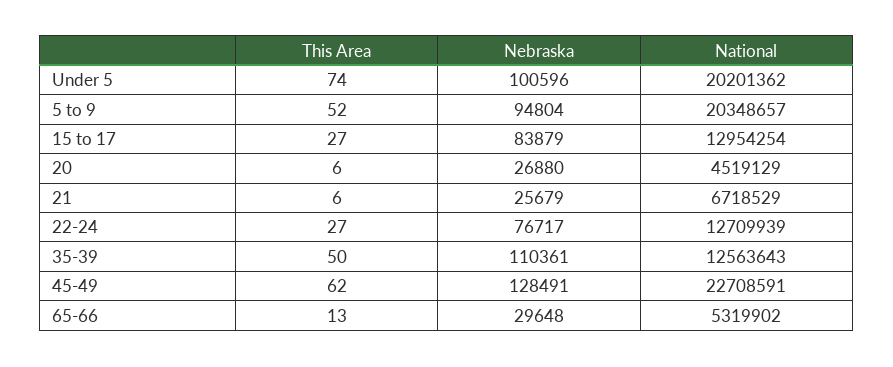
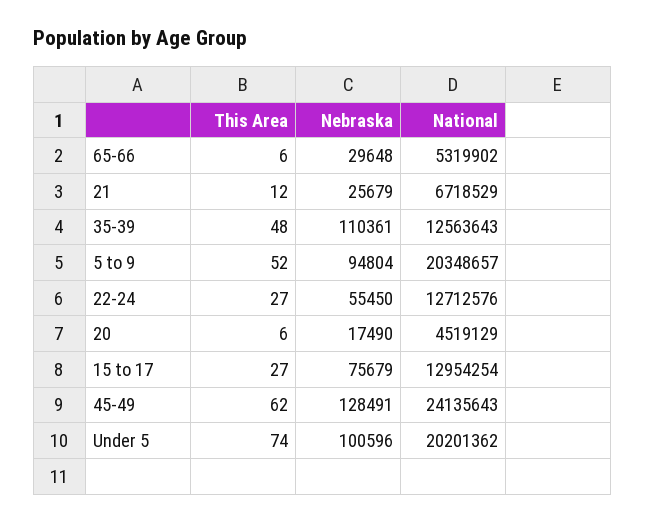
Nebraska, 15 to 17: 83879 -> 75679
Nebraska, 20: 26880 -> 17490
This Area, 21: 6 -> 12
Nebraska, 22-24: 76717 -> 55450
National, 22-24: 12709939 -> 12712576
This Area, 35-39: 50 -> 48
National, 45-49: 22708591 -> 24135643
This Area, 65-66: 13 -> 6

